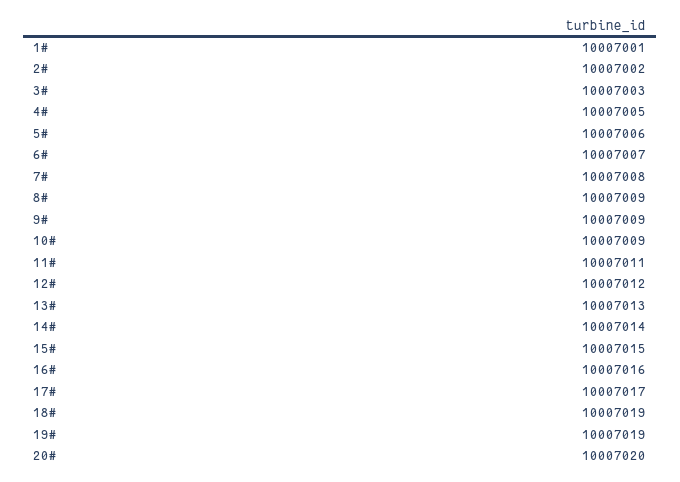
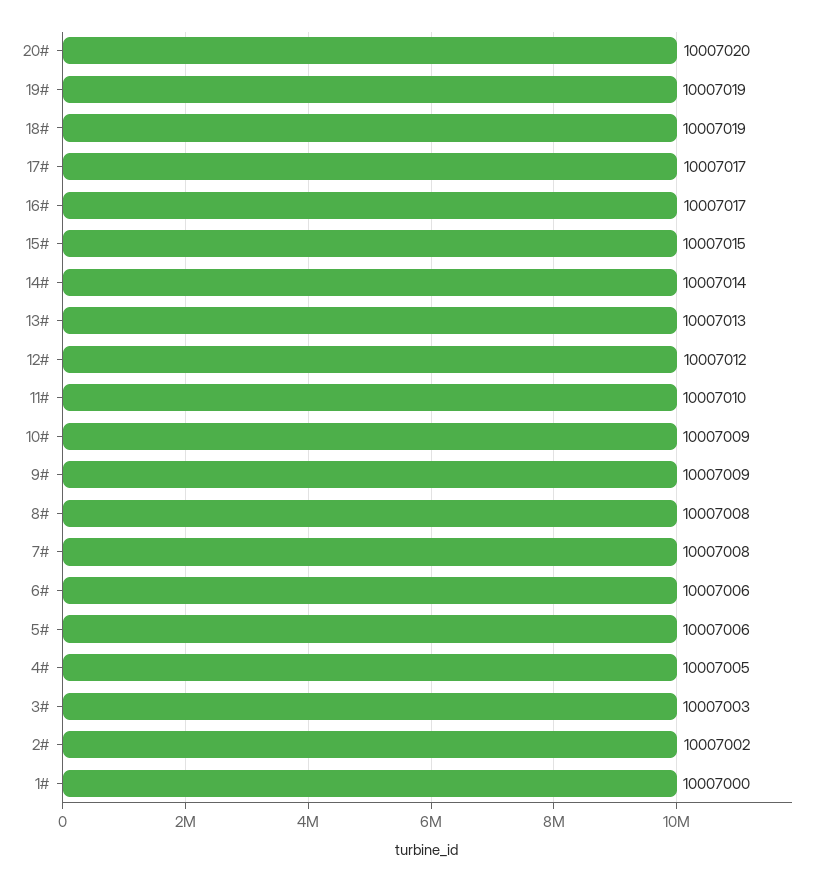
1#: 10007001 -> 10007000
6#: 10007007 -> 10007006
8#: 10007009 -> 10007008
11#: 10007011 -> 10007010
16#: 10007016 -> 10007017

